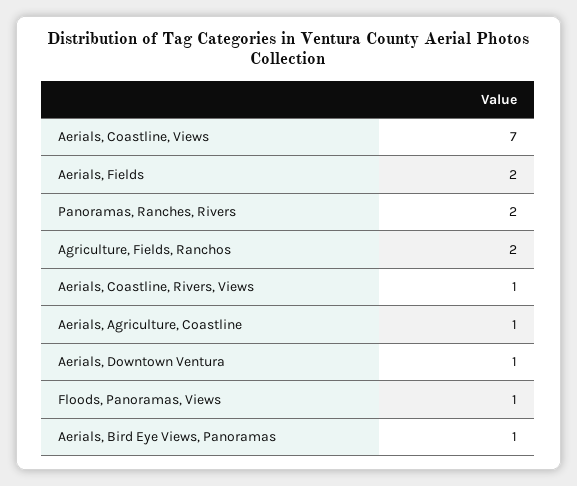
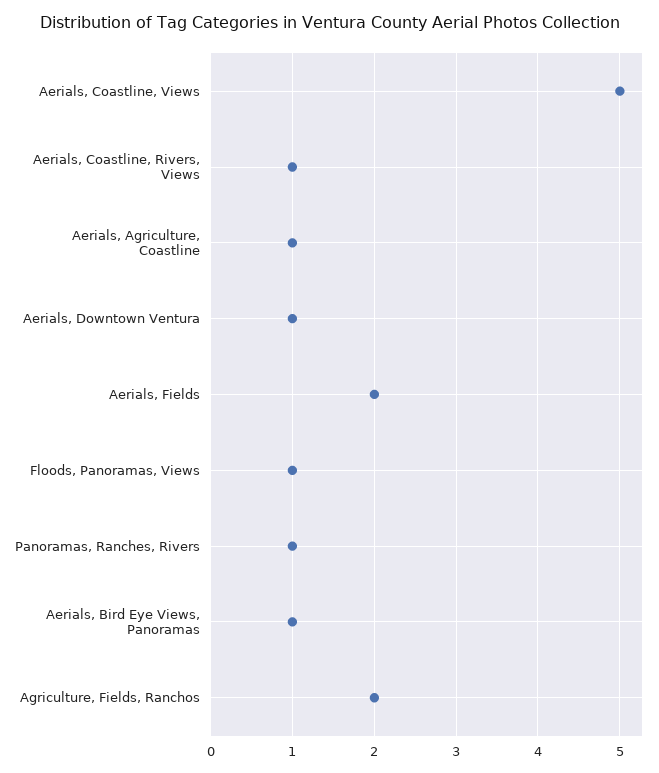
Aerials, Coastline, Views: 7 -> 5
Panoramas, Ranches, Rivers: 2 -> 1

